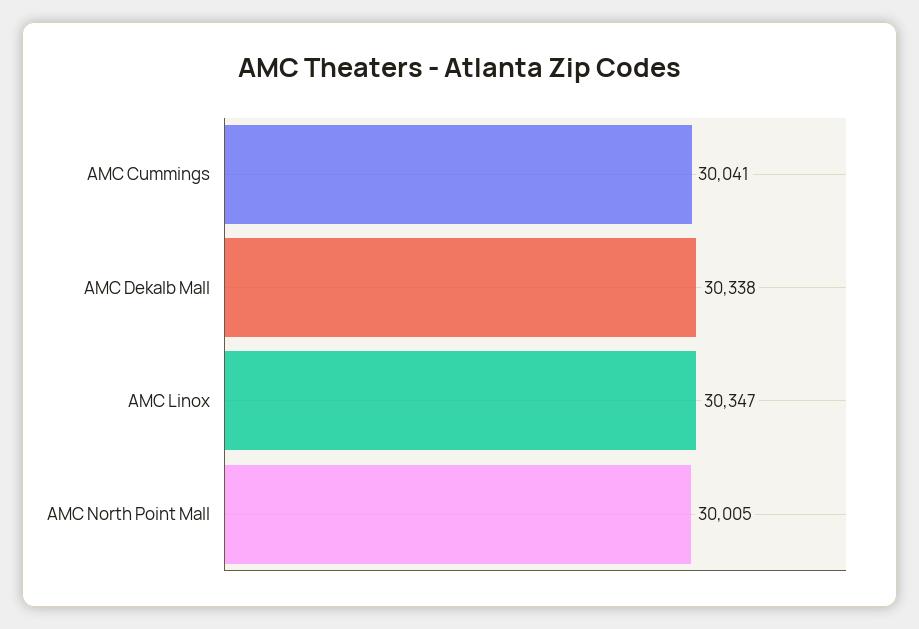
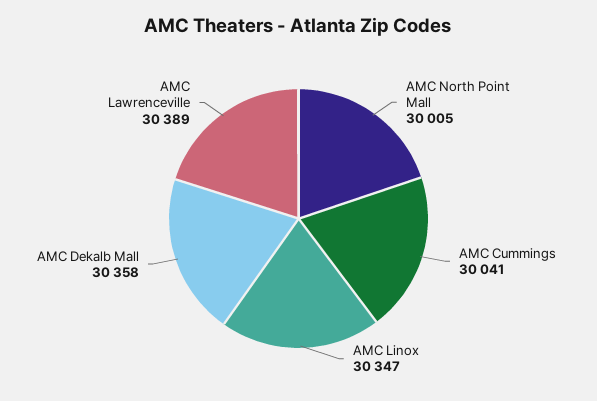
AMC Dekalb Mall: 30338 -> 30358
AMC Lawrenceville: none -> 30389

